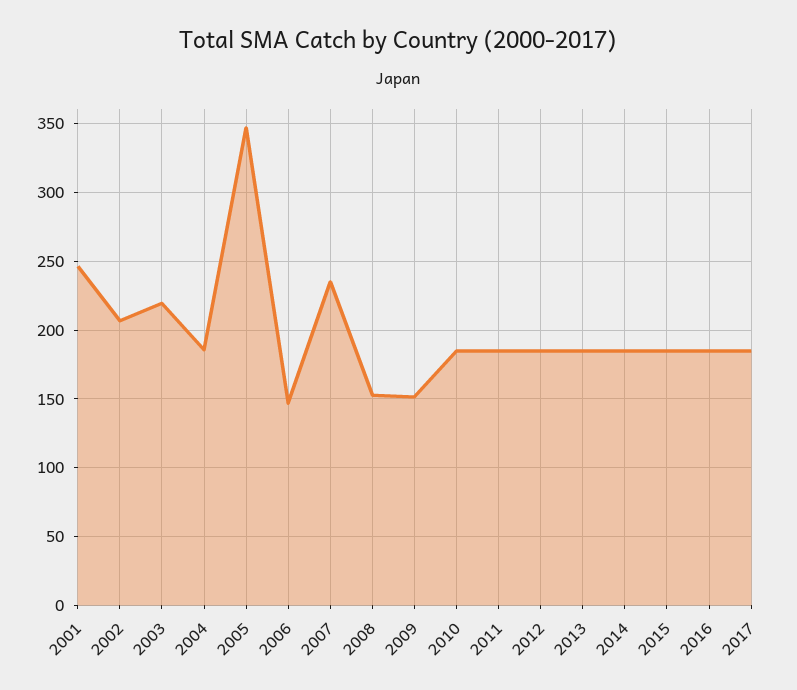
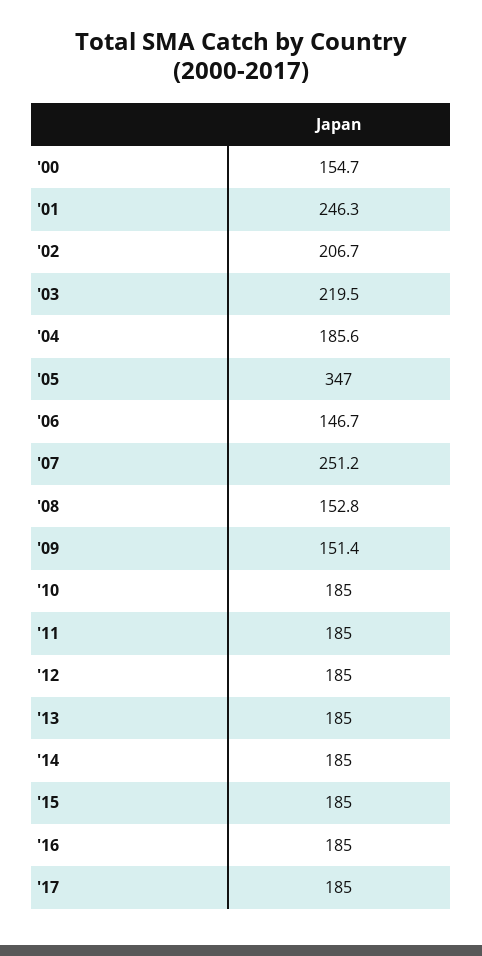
2007: 235 -> 251.2
'00: none -> 154.7

